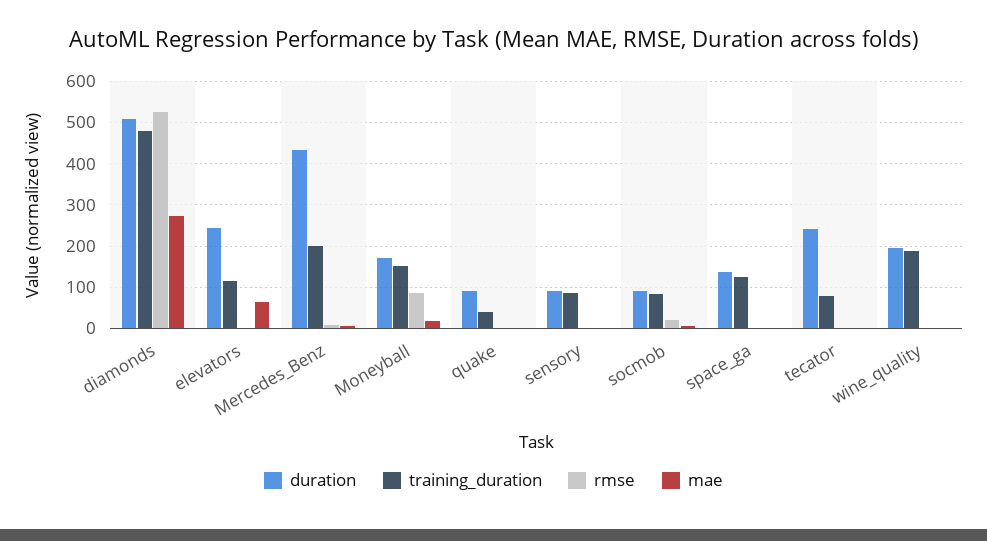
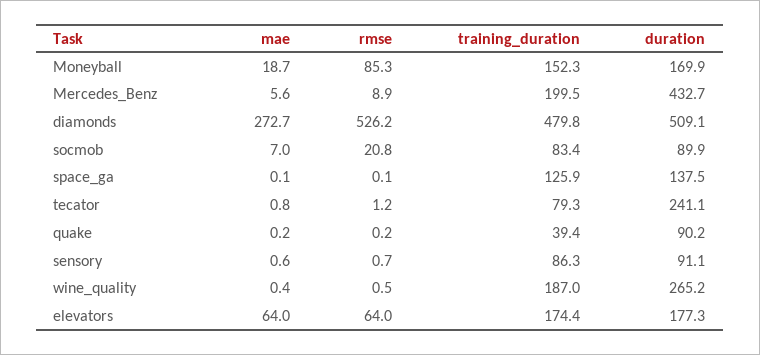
duration, elevators: 240 -> 177.3
training_duration, elevators: 120 -> 174.4
rmse, elevators: 0 -> 64
duration, wine_quality: 200 -> 265.2

